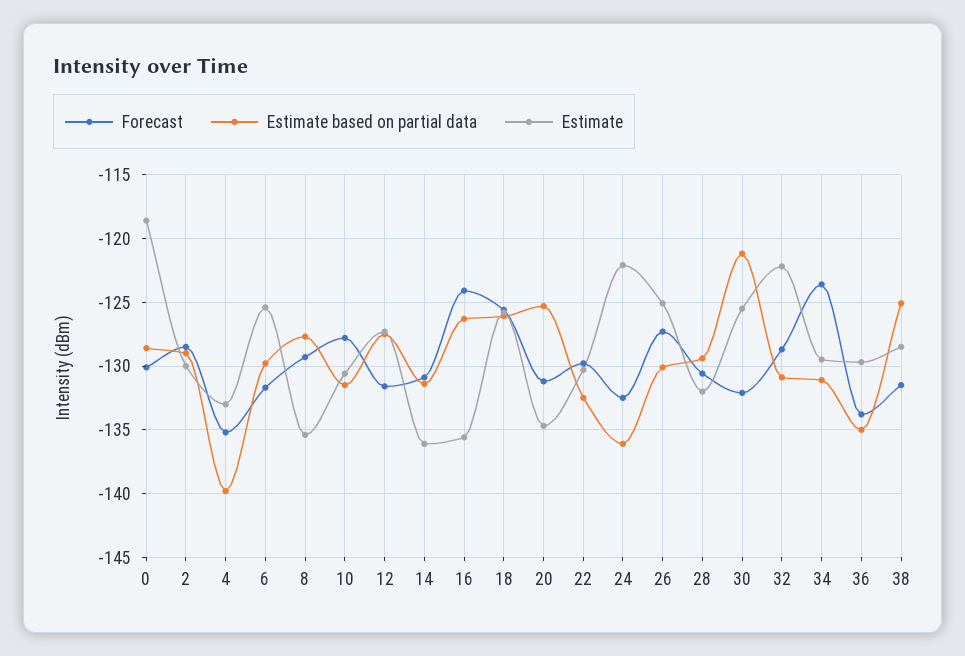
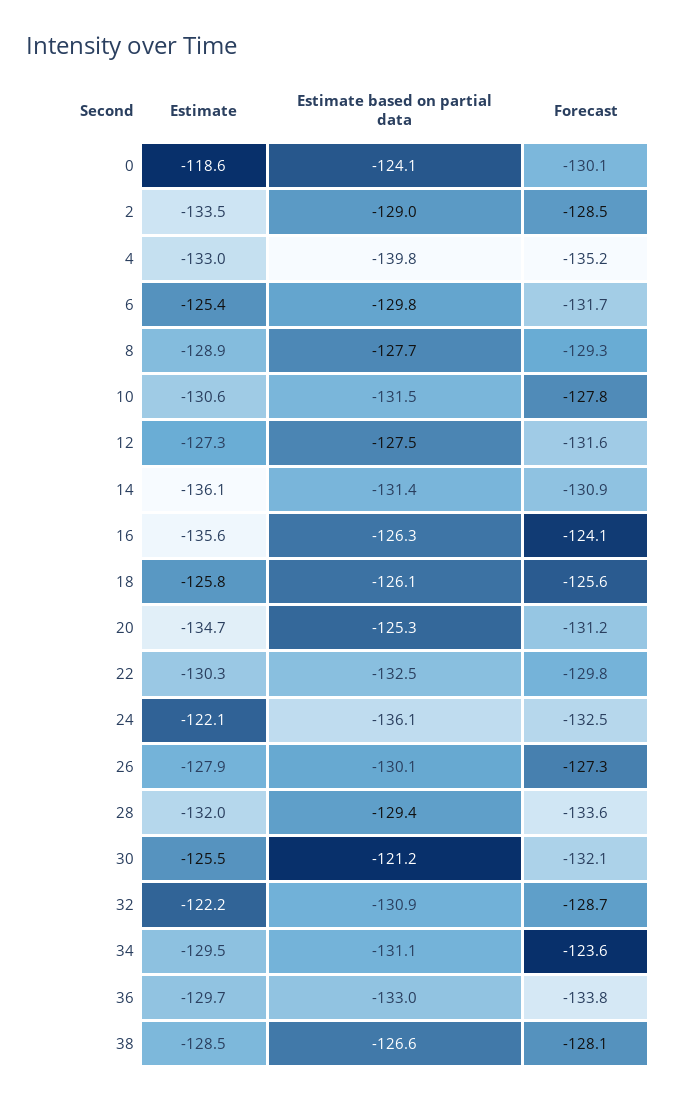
Estimate based on partial data, 0: -128.5 -> -124.1
Estimate, 2: -130 -> -133.5
Estimate, 8: -135.5 -> -128.9
Estimate, 26: -125 -> -127.9
Forecast, 28: -130.5 -> -133.6
Estimate based on partial data, 36: -135 -> -133
Forecast, 38: -131.5 -> -128.1
Estimate based on partial data, 38: -125 -> -126.6

